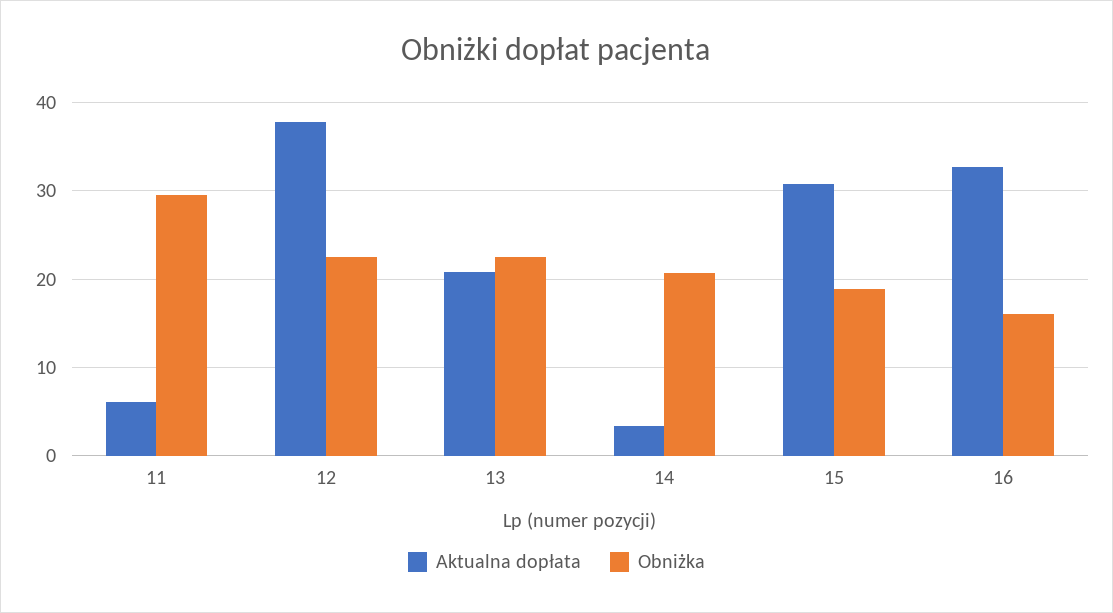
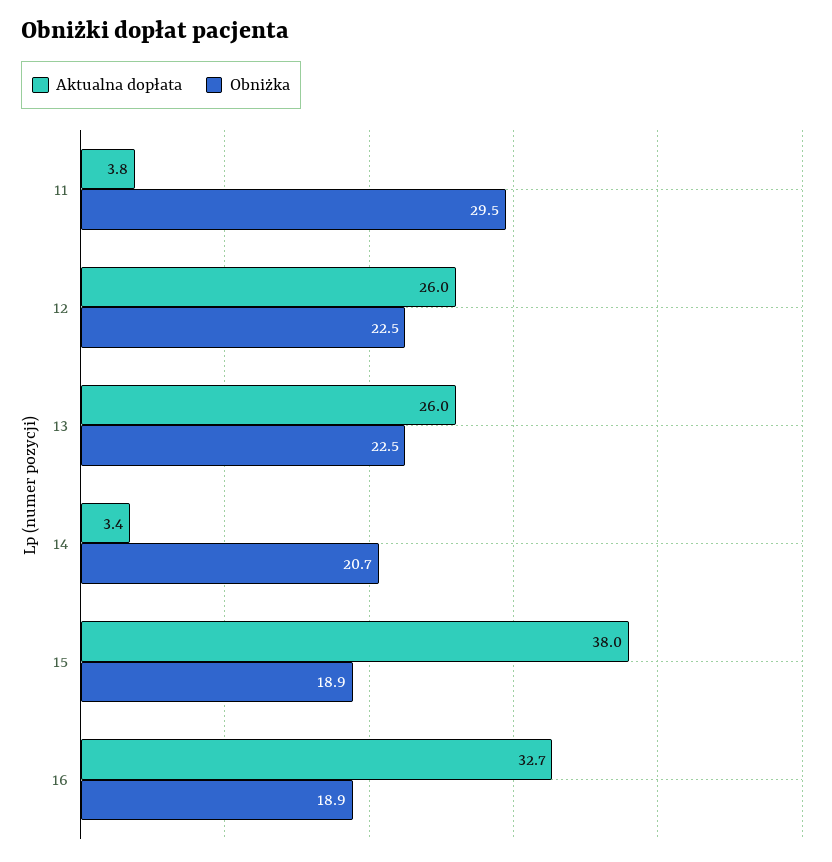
Aktualna dopłata, 11: 6 -> 3.8
Aktualna dopłata, 12: 38 -> 26
Aktualna dopłata, 13: 21 -> 26
Aktualna dopłata, 15: 31 -> 38
Obniżka, 16: 16 -> 18.9

